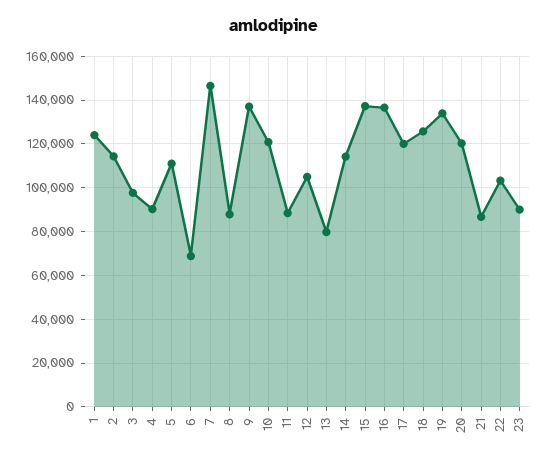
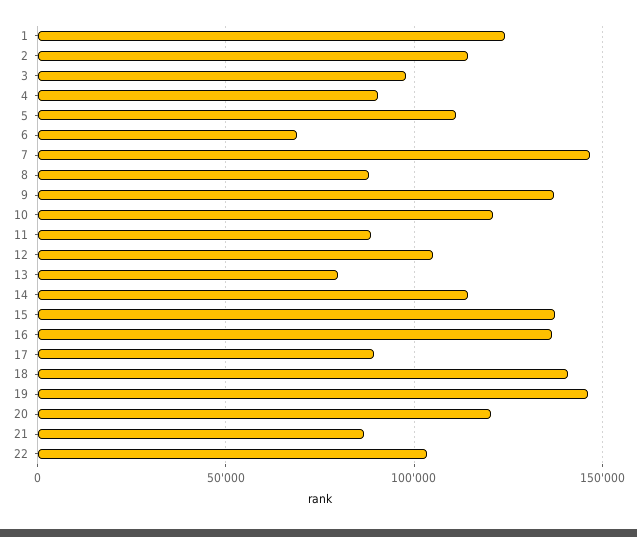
17: 120000 -> 90000
18: 125000 -> 140000
19: 135000 -> 145000
23: 90000 -> none

